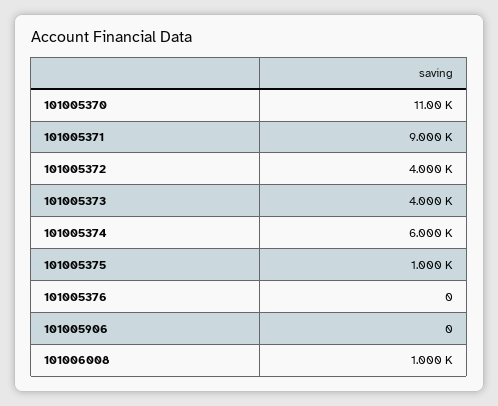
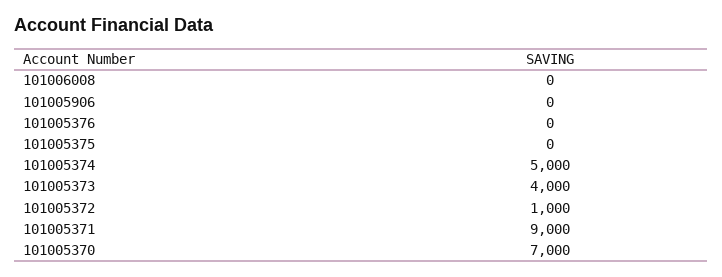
101005370: 11000 -> 7000
101005372: 4000 -> 1000
101005374: 6000 -> 5000
101005375: 1000 -> 0
101006008: 1000 -> 0

